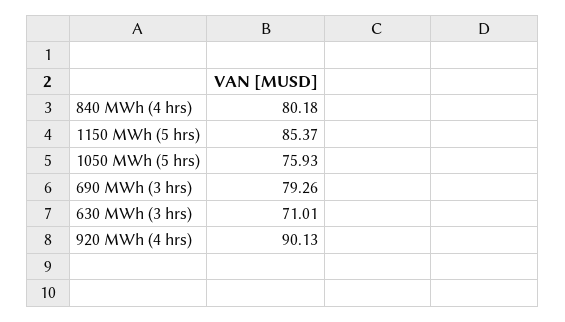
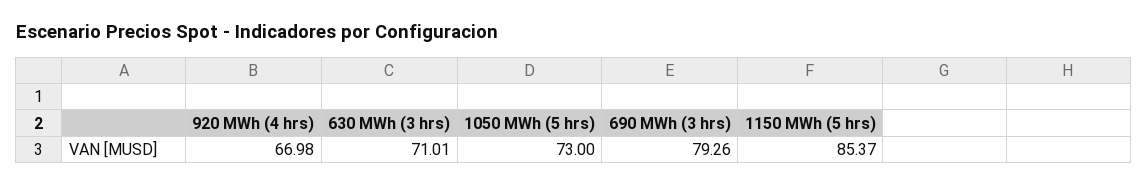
840 MWh (4 hrs): 80.18 -> none
1050 MWh (5 hrs): 75.93 -> 73
920 MWh (4 hrs): 90.13 -> 66.98

